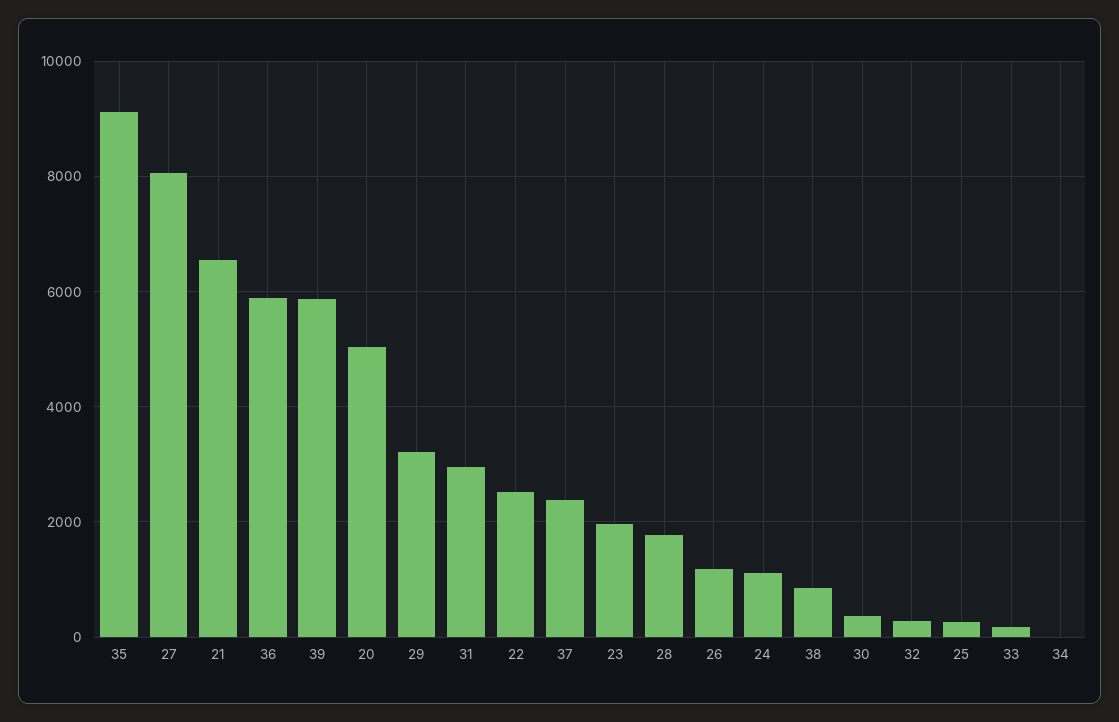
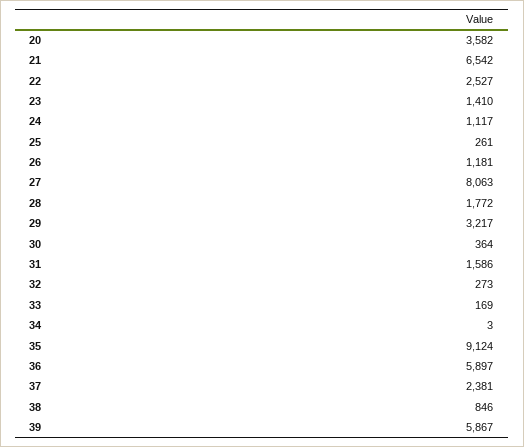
20: 5000 -> 3582
31: 3000 -> 1586
23: 2000 -> 1410

